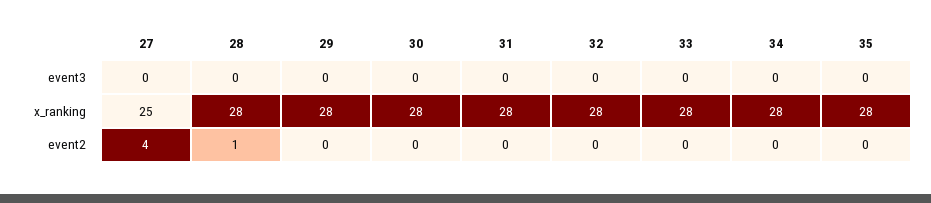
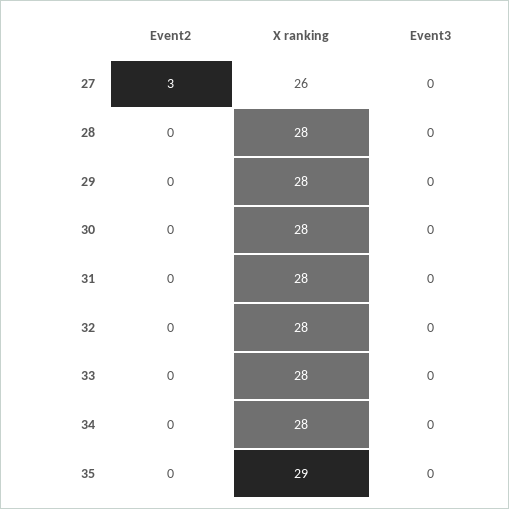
27, x_ranking: 25 -> 26
35, x_ranking: 28 -> 29
27, event2: 4 -> 3
28, event2: 1 -> 0

